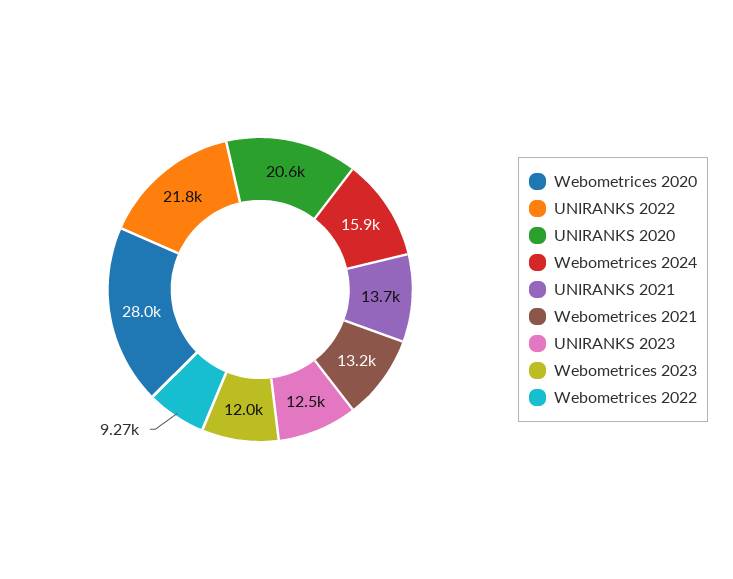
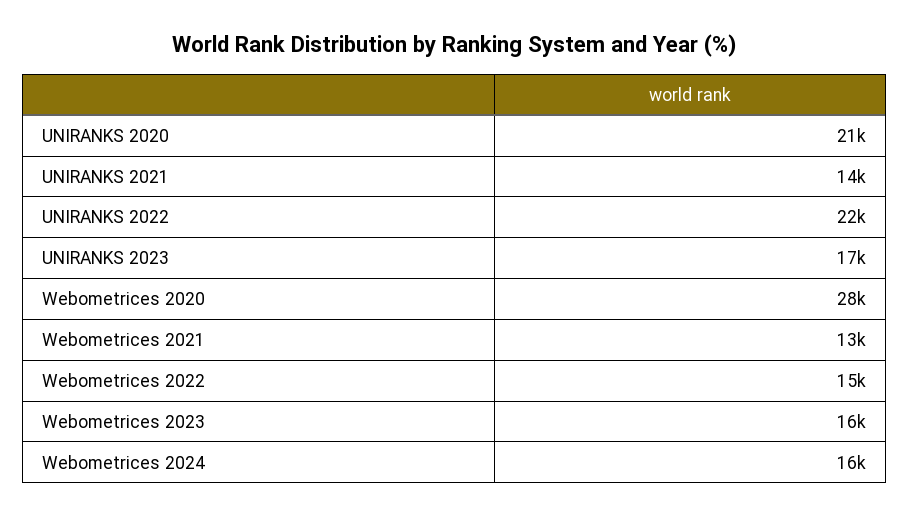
UNIRANKS 2023: 12500 -> 17000
Webometrices 2023: 12000 -> 16000
Webometrices 2022: 9270 -> 15000

